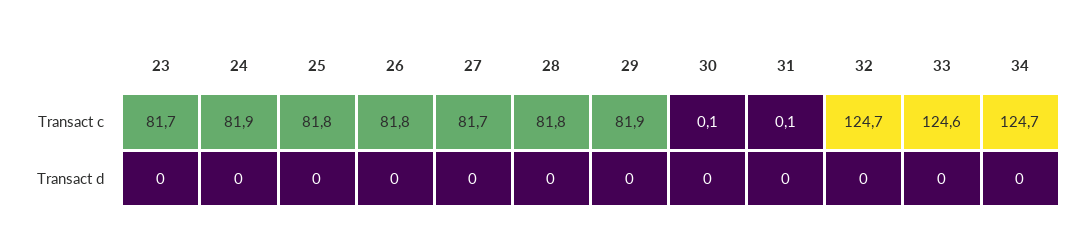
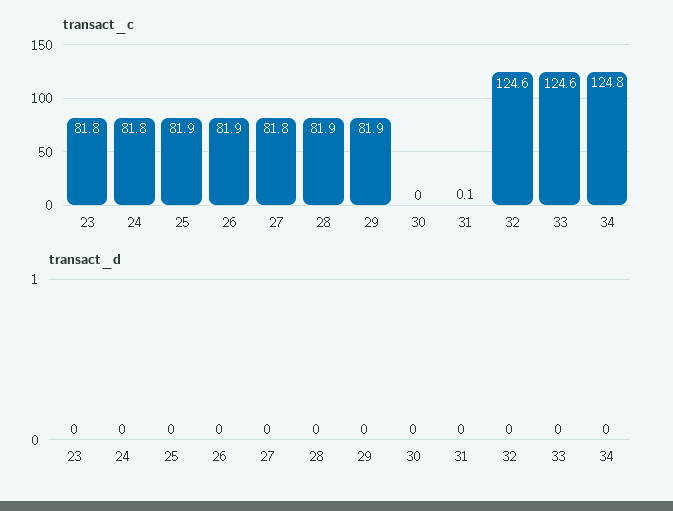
Transact c, 23: 81.7 -> 81.8
Transact c, 24: 81.9 -> 81.8
Transact c, 25: 81.8 -> 81.9
Transact c, 26: 81.8 -> 81.9
Transact c, 27: 81.7 -> 81.8
Transact c, 28: 81.8 -> 81.9
Transact c, 30: 0.1 -> 0
Transact c, 32: 124.7 -> 124.6
Transact c, 34: 124.7 -> 124.8

